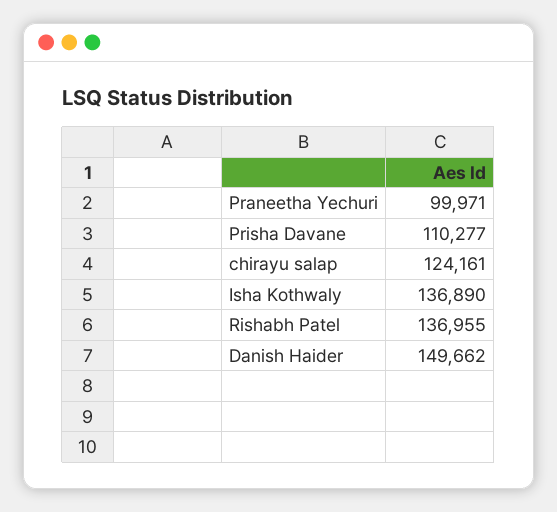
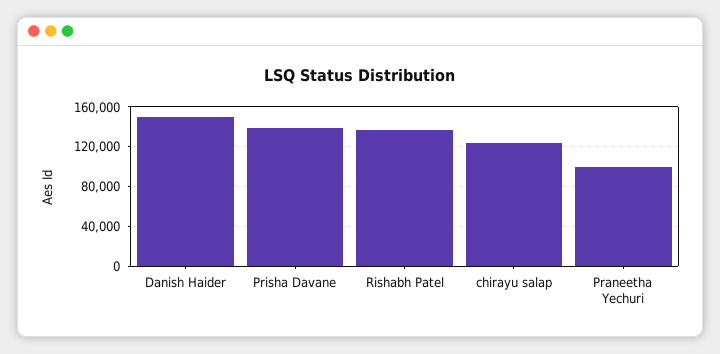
Prisha Davane: 110277 -> 140000
Isha Kothwaly: 136890 -> none

